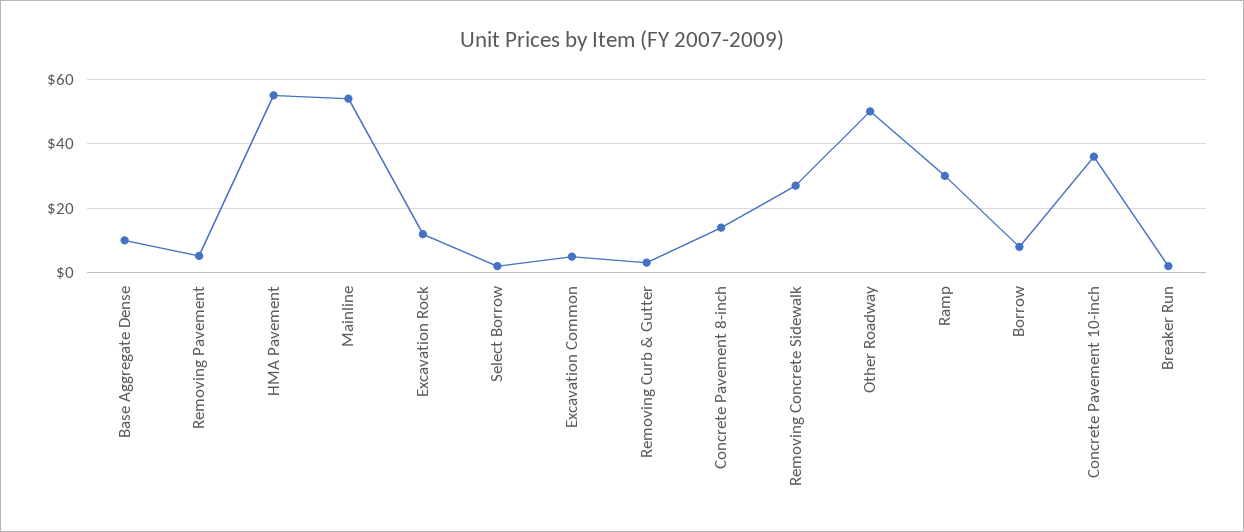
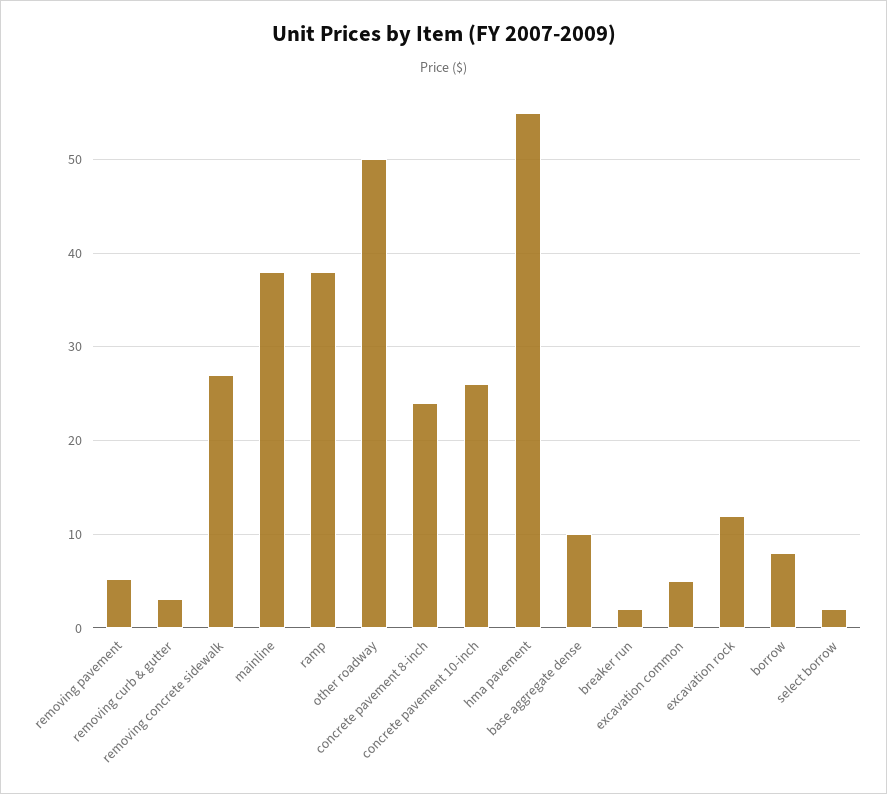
Mainline: 54 -> 38
Concrete Pavement 8-inch: 14 -> 24
Ramp: 30 -> 38
Concrete Pavement 10-inch: 36 -> 26

